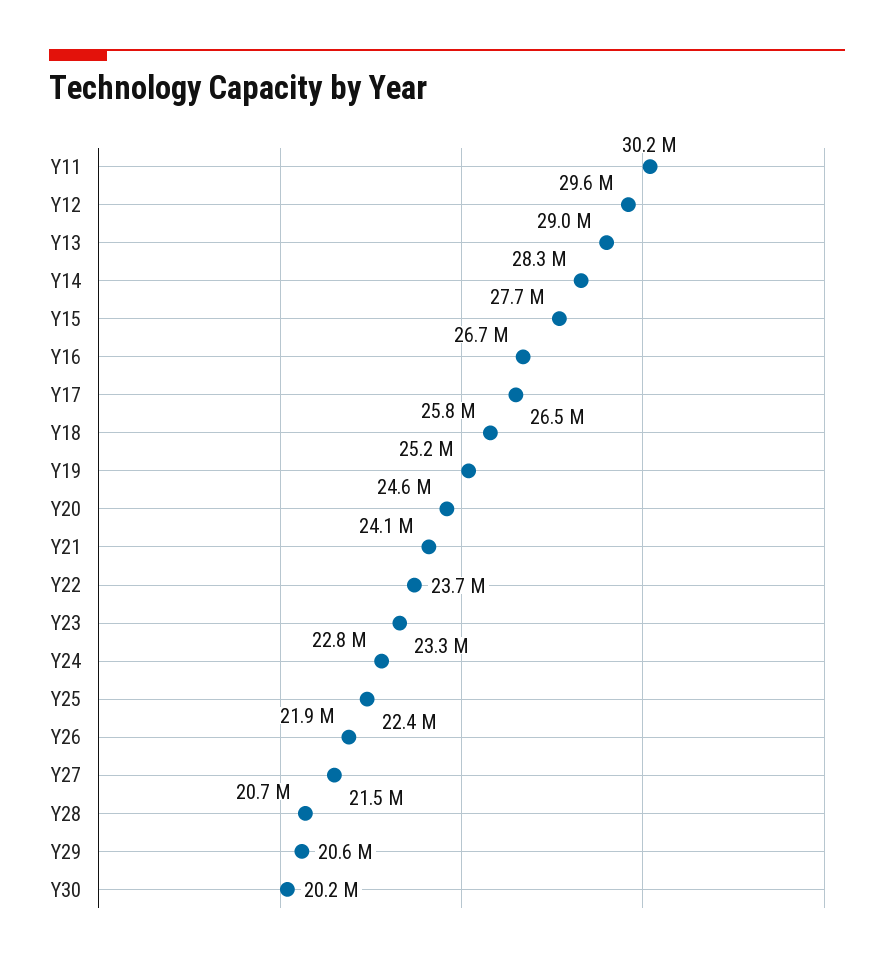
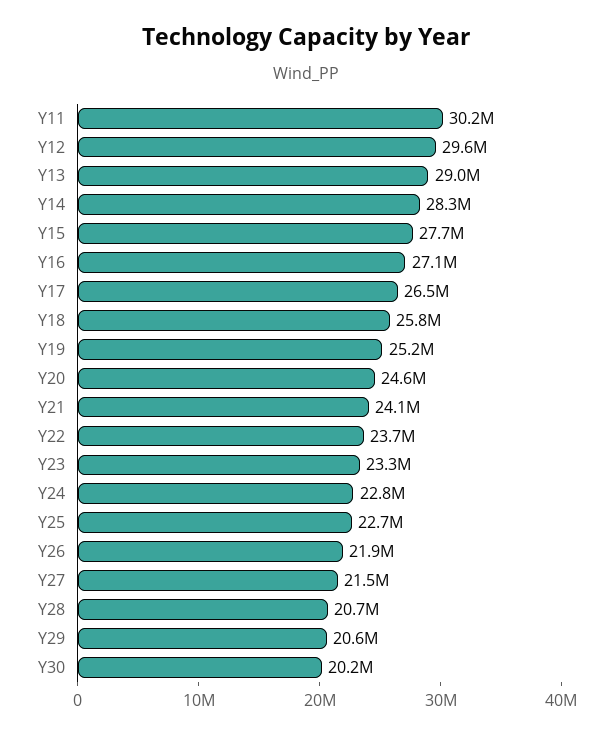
Y16: 26700000 -> 27100000
Y25: 22400000 -> 22700000

